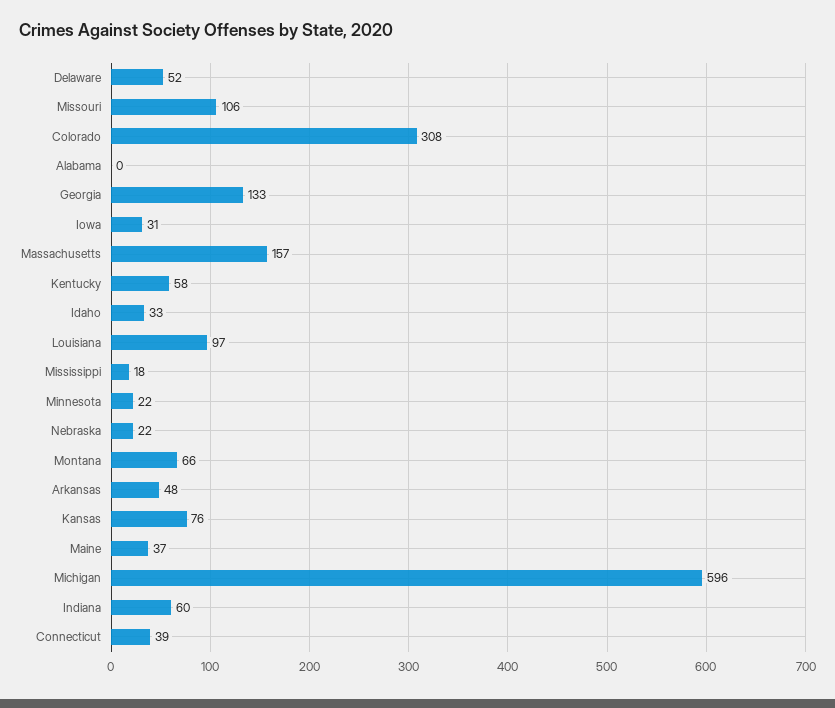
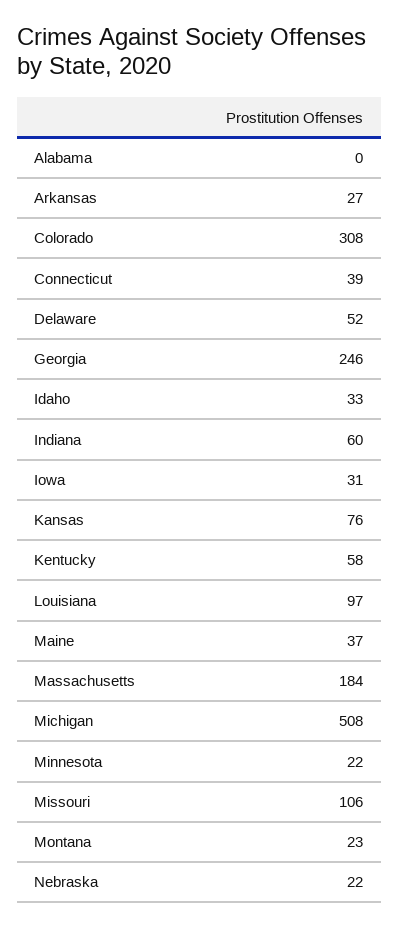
Georgia: 133 -> 246
Massachusetts: 157 -> 184
Mississippi: 18 -> none
Montana: 66 -> 23
Arkansas: 48 -> 27
Michigan: 596 -> 508

